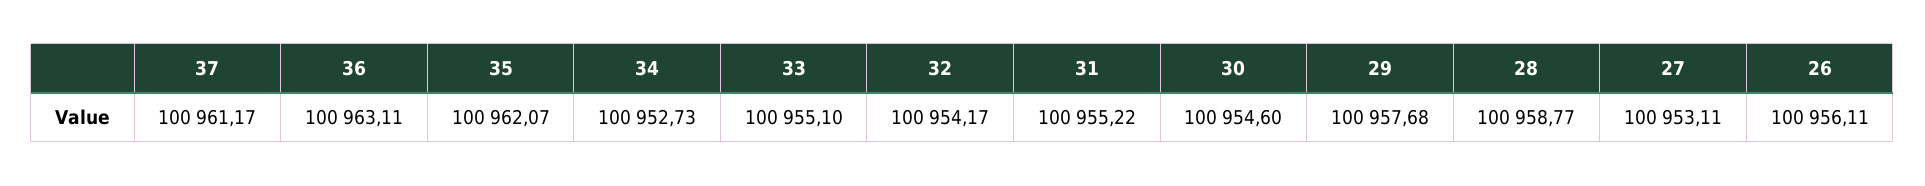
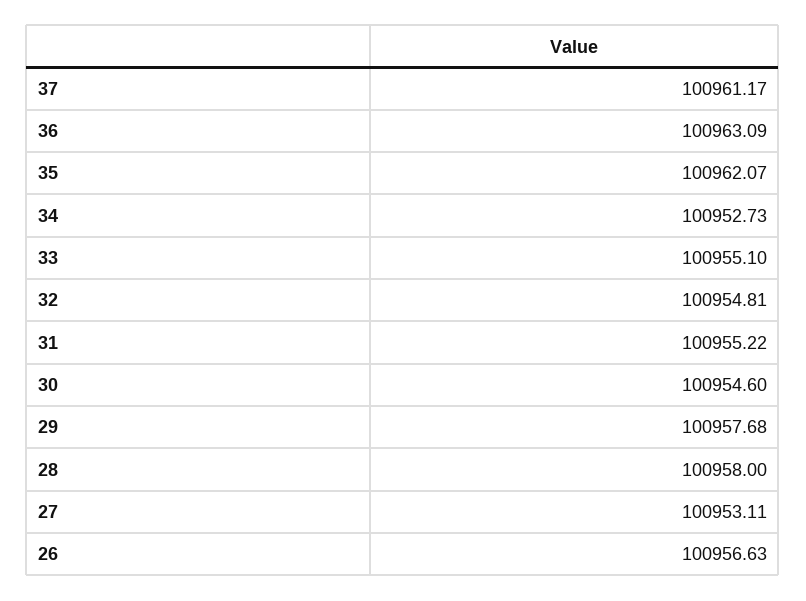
36: 100963.11 -> 100963.09
32: 100954.17 -> 100954.81
28: 100958.77 -> 100958
26: 100956.11 -> 100956.63

